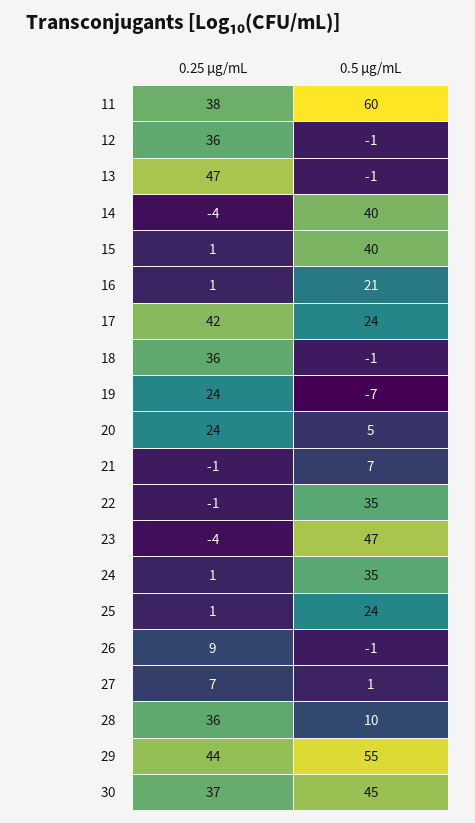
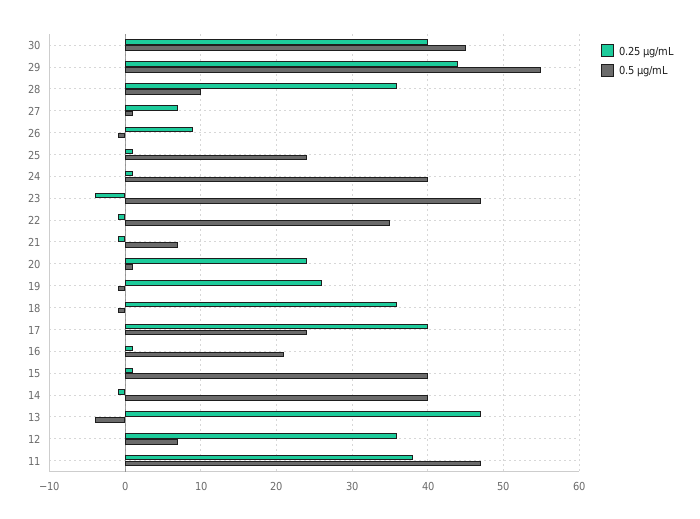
0.5 μg/mL, 11: 60 -> 47
0.5 μg/mL, 12: -1 -> 7
0.5 μg/mL, 13: -1 -> -4
0.25 μg/mL, 14: -4 -> -1
0.25 μg/mL, 17: 42 -> 40
0.25 μg/mL, 19: 24 -> 26
0.5 μg/mL, 19: -7 -> -1
0.5 μg/mL, 20: 5 -> 1
0.5 μg/mL, 24: 35 -> 40
0.25 μg/mL, 30: 37 -> 40

